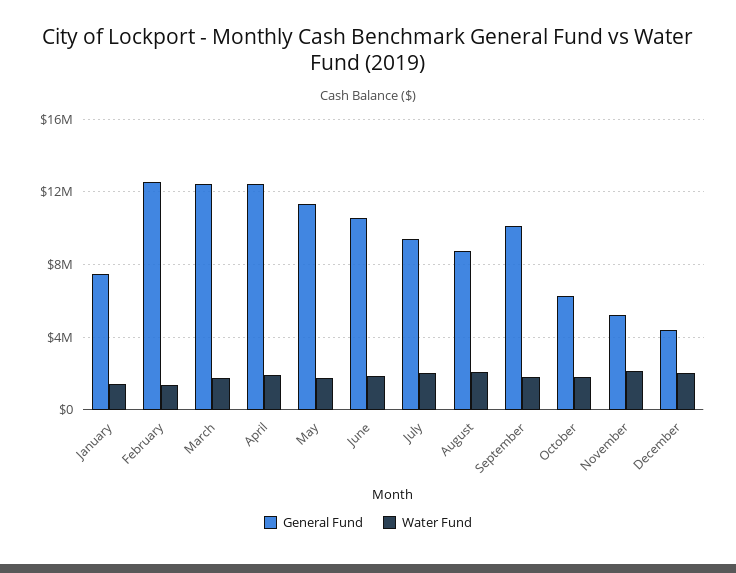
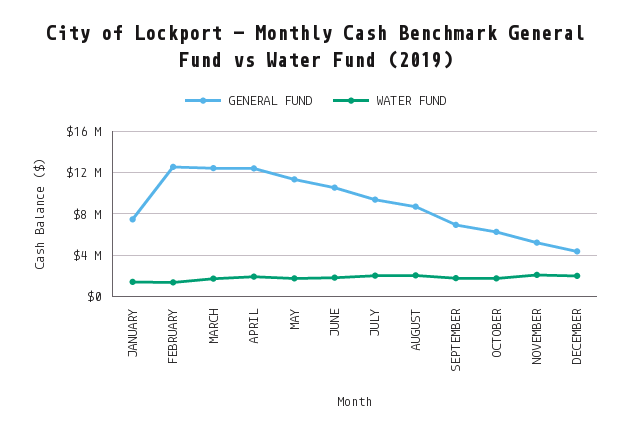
General Fund, September: 10000000 -> 7000000

